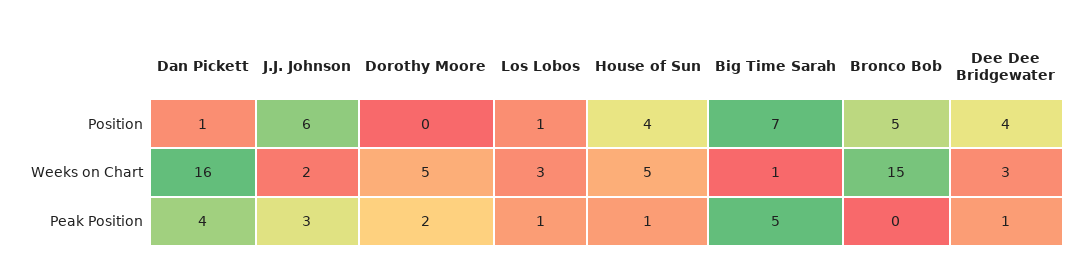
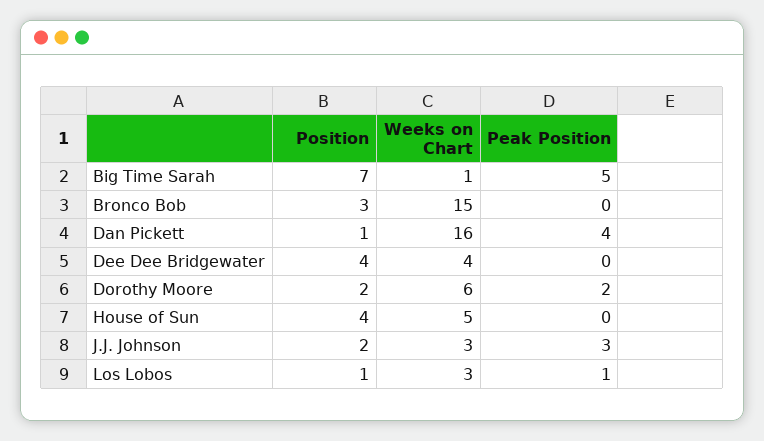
J.J. Johnson, Position: 6 -> 2
Dorothy Moore, Position: 0 -> 2
Bronco Bob, Position: 5 -> 3
J.J. Johnson, Weeks on Chart: 2 -> 3
Dorothy Moore, Weeks on Chart: 5 -> 6
Dee Dee Bridgewater, Weeks on Chart: 3 -> 4
House of Sun, Peak Position: 1 -> 0
Dee Dee Bridgewater, Peak Position: 1 -> 0

